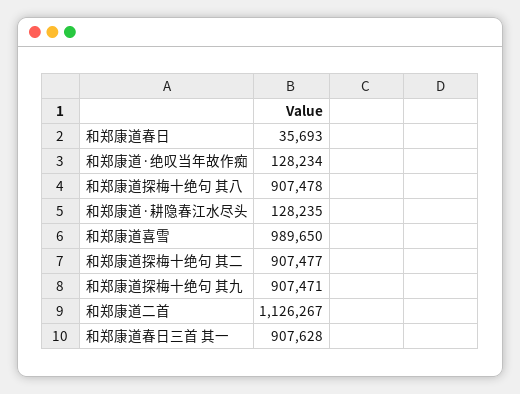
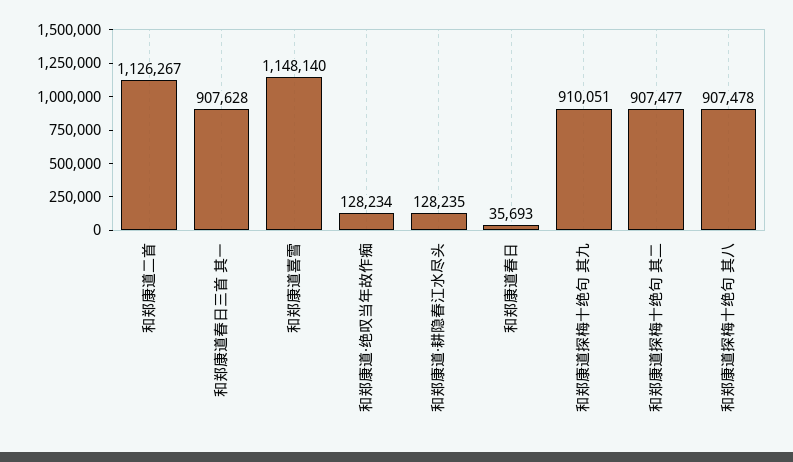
和郑康道喜雪: 989650 -> 1148140
和郑康道探梅十绝句 其九: 907471 -> 910051

